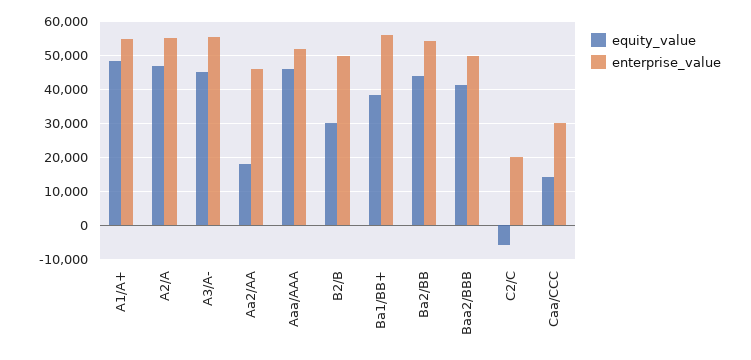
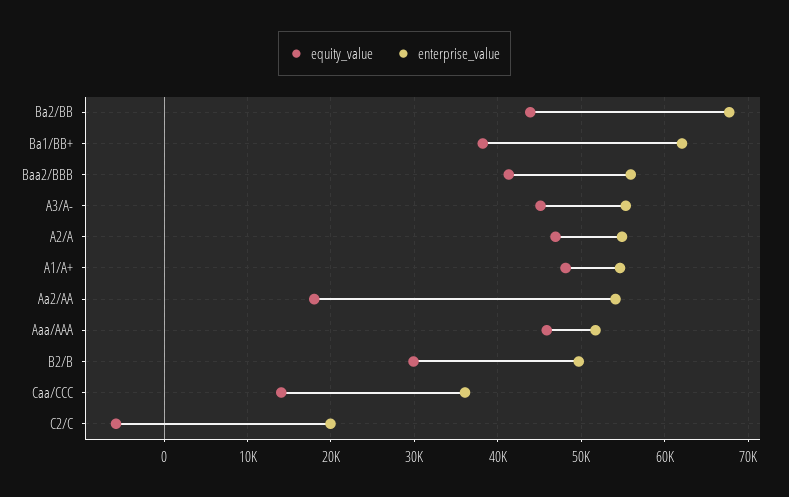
enterprise_value, Aa2/AA: 46000 -> 54000
enterprise_value, Ba1/BB+: 56000 -> 62000
enterprise_value, Ba2/BB: 54000 -> 68000
enterprise_value, Baa2/BBB: 50000 -> 56000
enterprise_value, Caa/CCC: 30000 -> 36000

